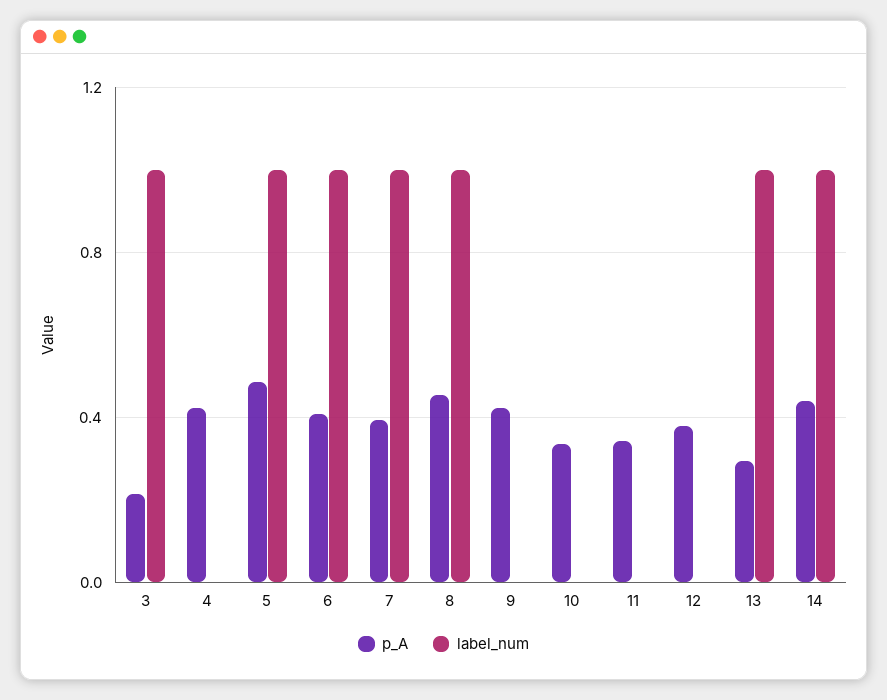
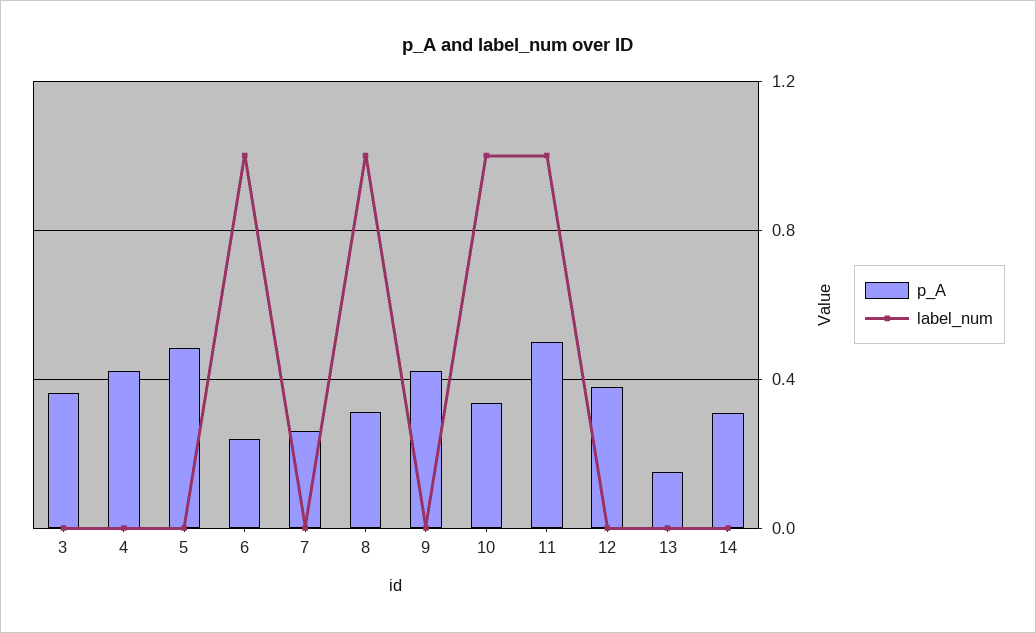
p_A, 3: 0.2 -> 0.35
label_num, 3: 1 -> 0
label_num, 5: 1 -> 0
p_A, 6: 0.4 -> 0.25
p_A, 7: 0.4 -> 0.25
label_num, 7: 1 -> 0
p_A, 8: 0.45 -> 0.3
label_num, 10: 0 -> 1
p_A, 11: 0.35 -> 0.5
label_num, 11: 0 -> 1
p_A, 13: 0.3 -> 0.15
label_num, 13: 1 -> 0
p_A, 14: 0.45 -> 0.3
label_num, 14: 1 -> 0

